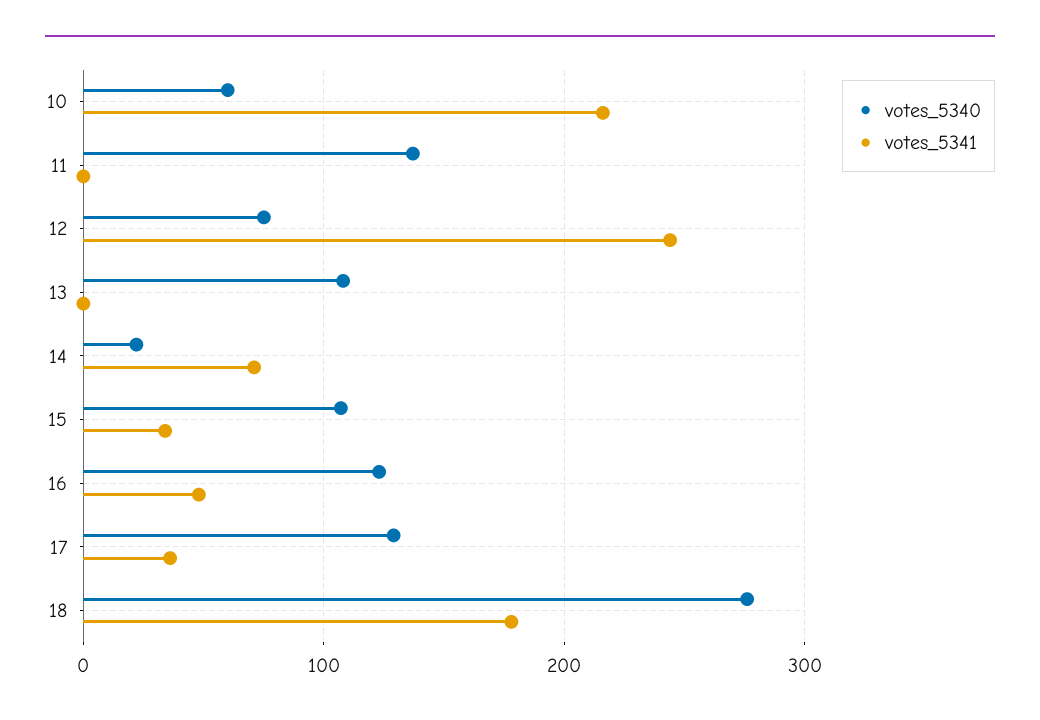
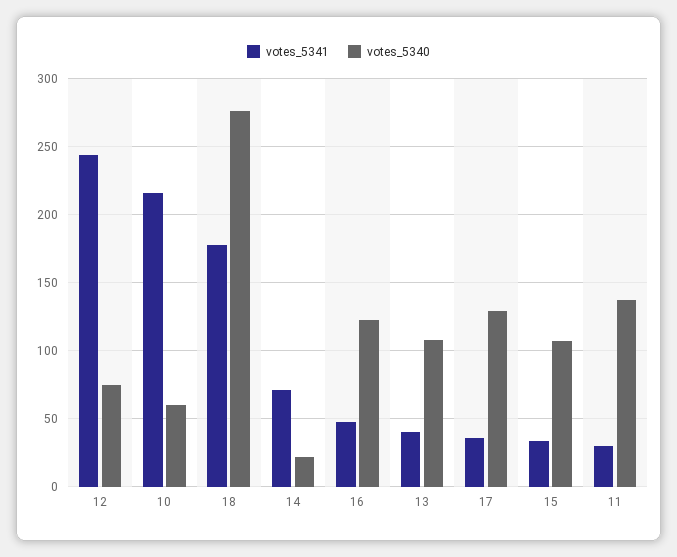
votes_5341, 11: 0 -> 30
votes_5341, 13: 0 -> 40

